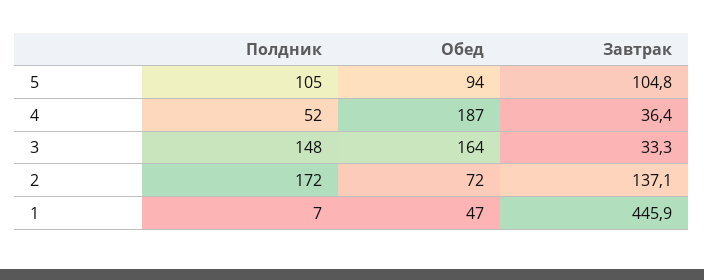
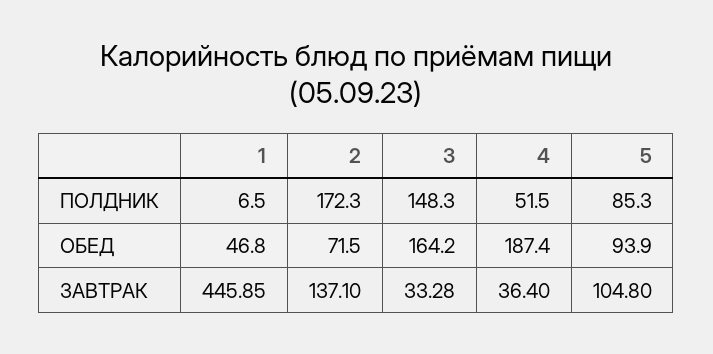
Полдник, 5: 105 -> 85.3

